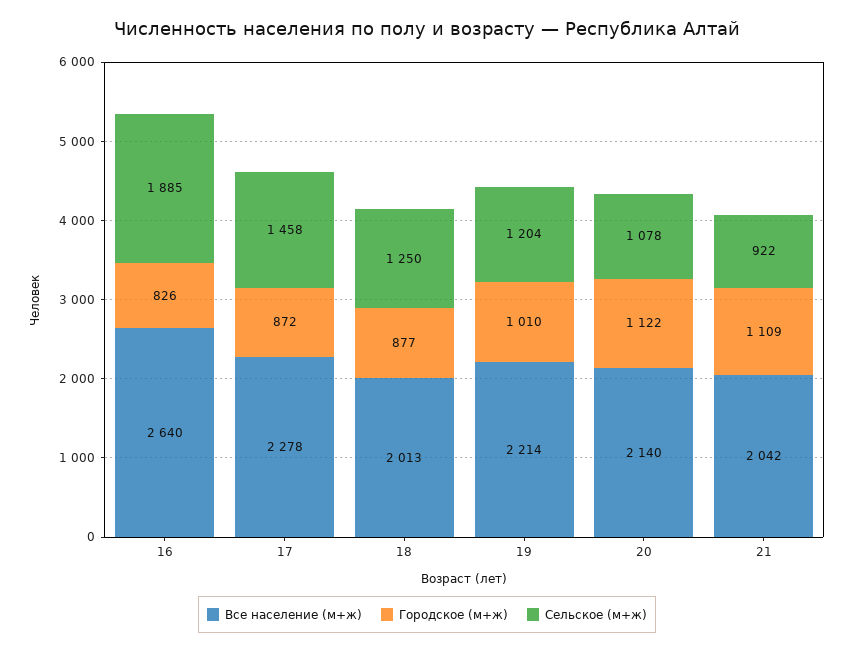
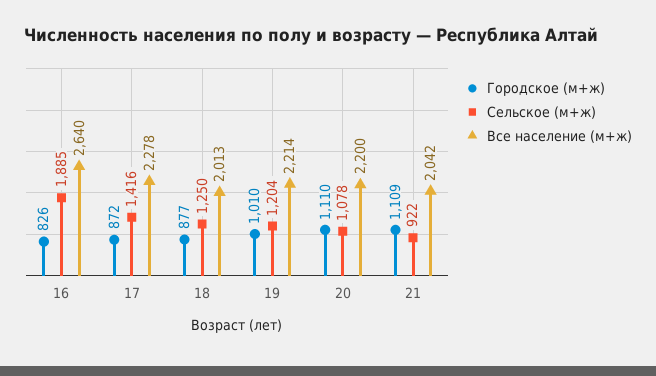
Сельское (м+ж), 17: 1458 -> 1416
Все население (м+ж), 20: 2140 -> 2200
Городское (м+ж), 20: 1122 -> 1110

